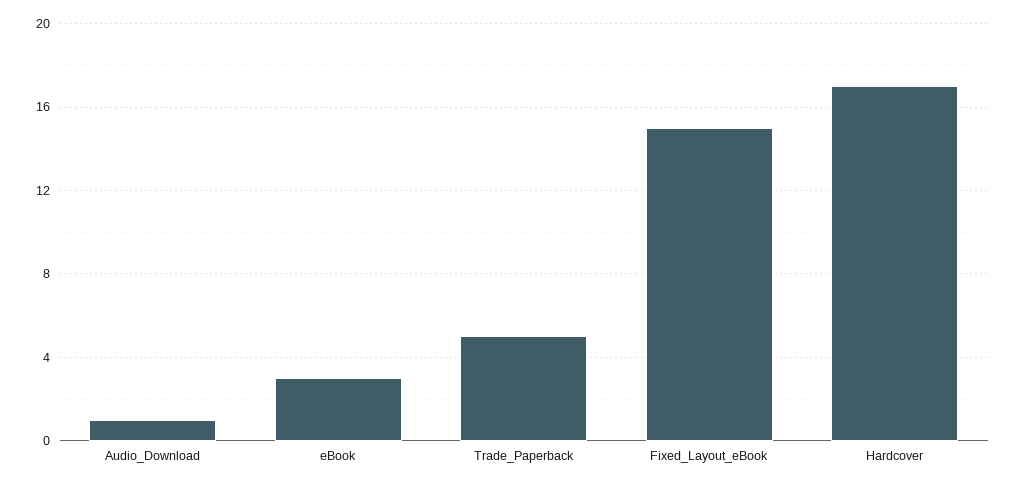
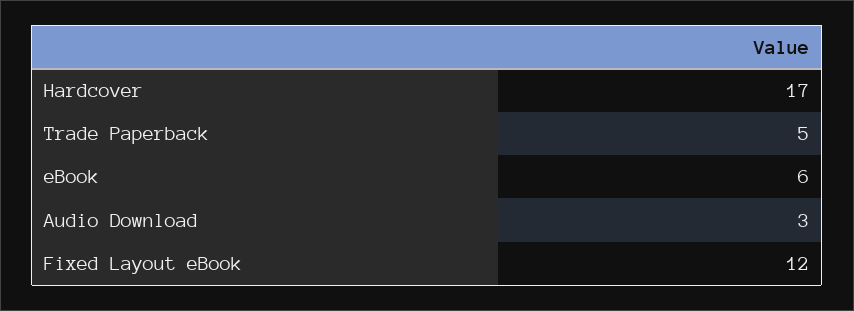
Audio_Download: 1 -> 3
eBook: 3 -> 6
Fixed_Layout_eBook: 15 -> 12

